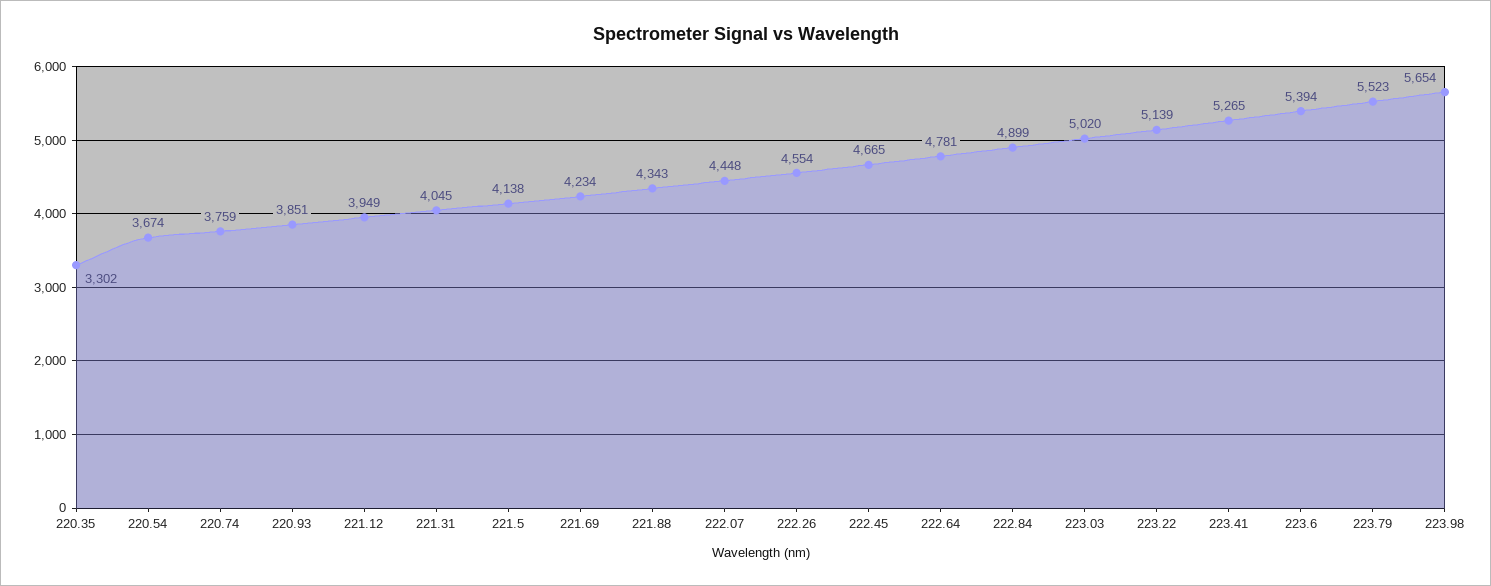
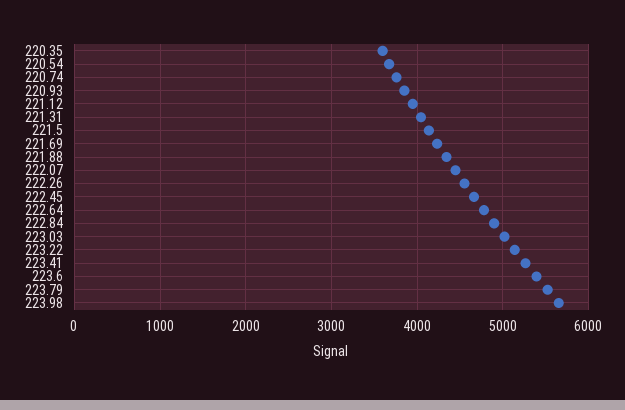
220.35: 3302 -> 3600

